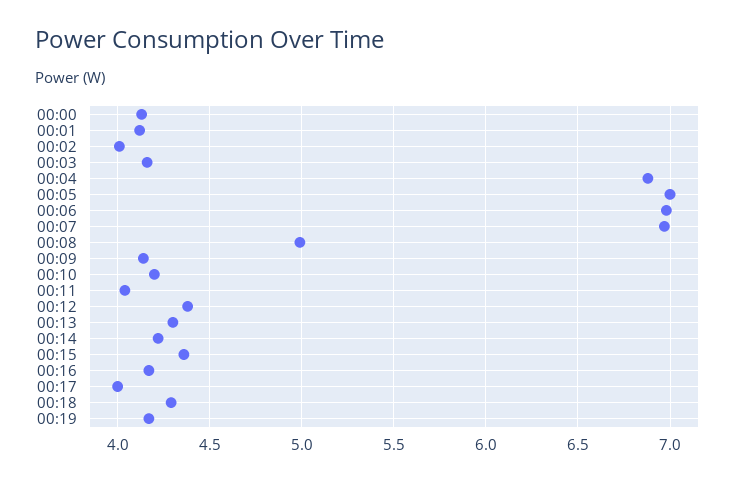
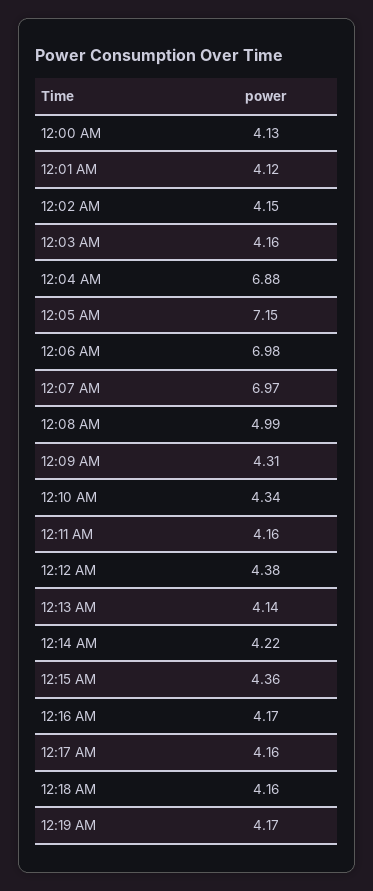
00:02: 4 -> 4.15
00:05: 7 -> 7.15
00:09: 4.15 -> 4.31
00:10: 4.2 -> 4.34
00:11: 4.05 -> 4.16
00:13: 4.3 -> 4.14
00:17: 4 -> 4.16
00:18: 4.3 -> 4.16

